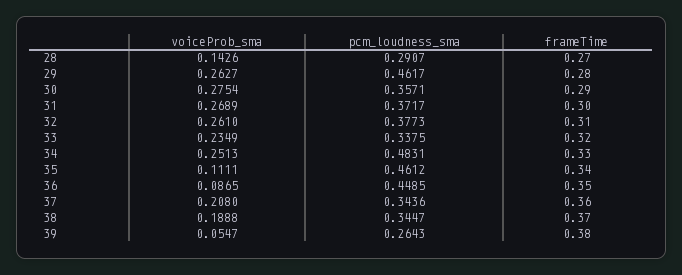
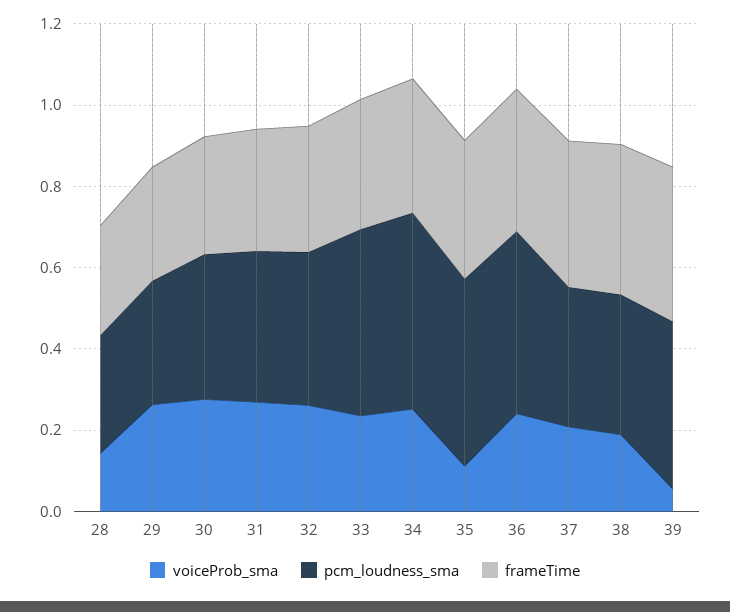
pcm_loudness_sma, 29: 0.4617 -> 0.3
pcm_loudness_sma, 33: 0.3375 -> 0.45
voiceProb_sma, 36: 0.0865 -> 0.25
pcm_loudness_sma, 39: 0.2643 -> 0.4

